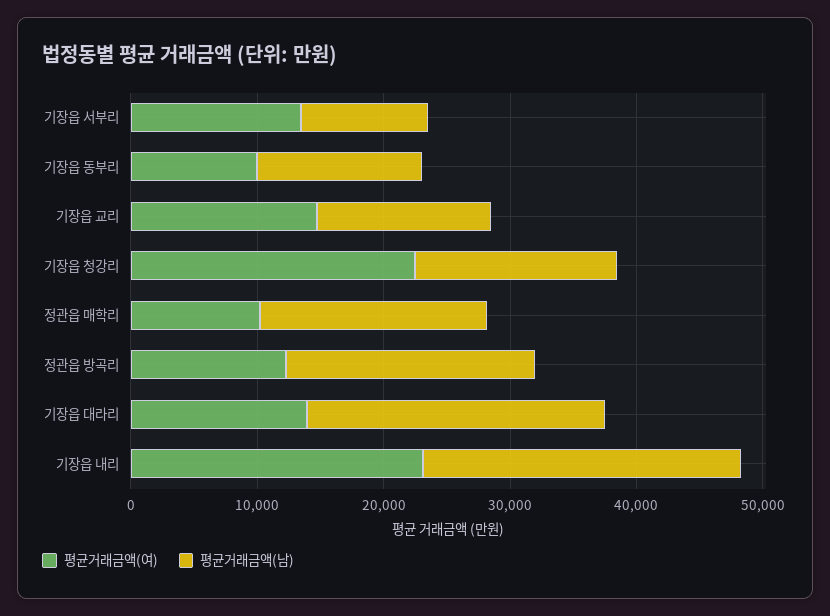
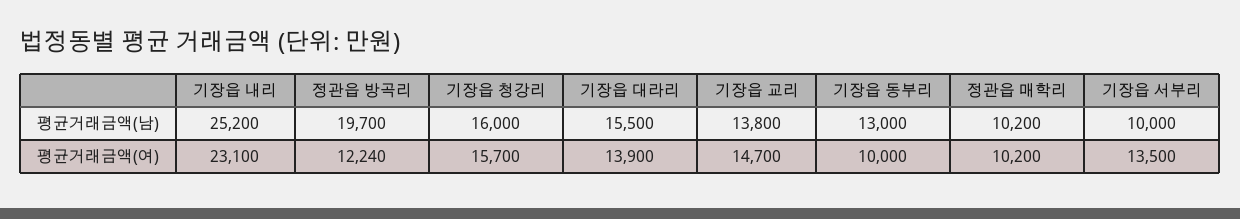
평균거래금액(여), 기장읍 청강리: 22000 -> 15700
평균거래금액(남), 정관읍 매학리: 18000 -> 10200
평균거래금액(남), 기장읍 대라리: 24000 -> 15500

